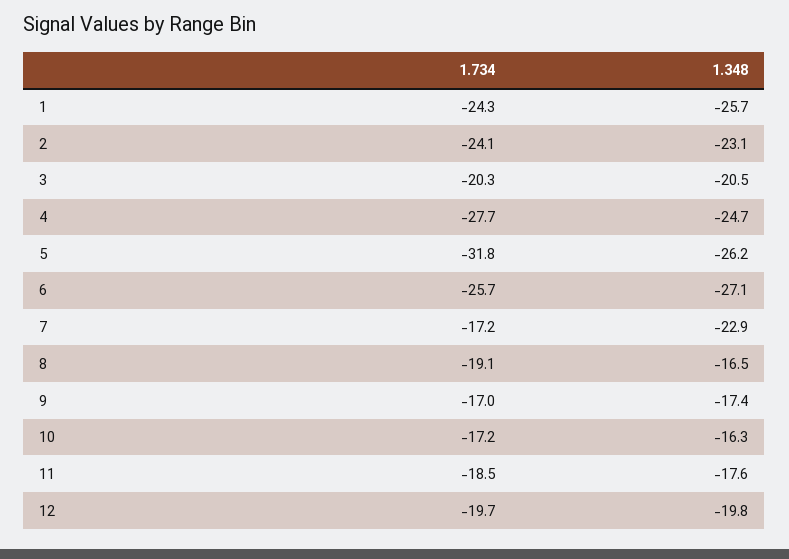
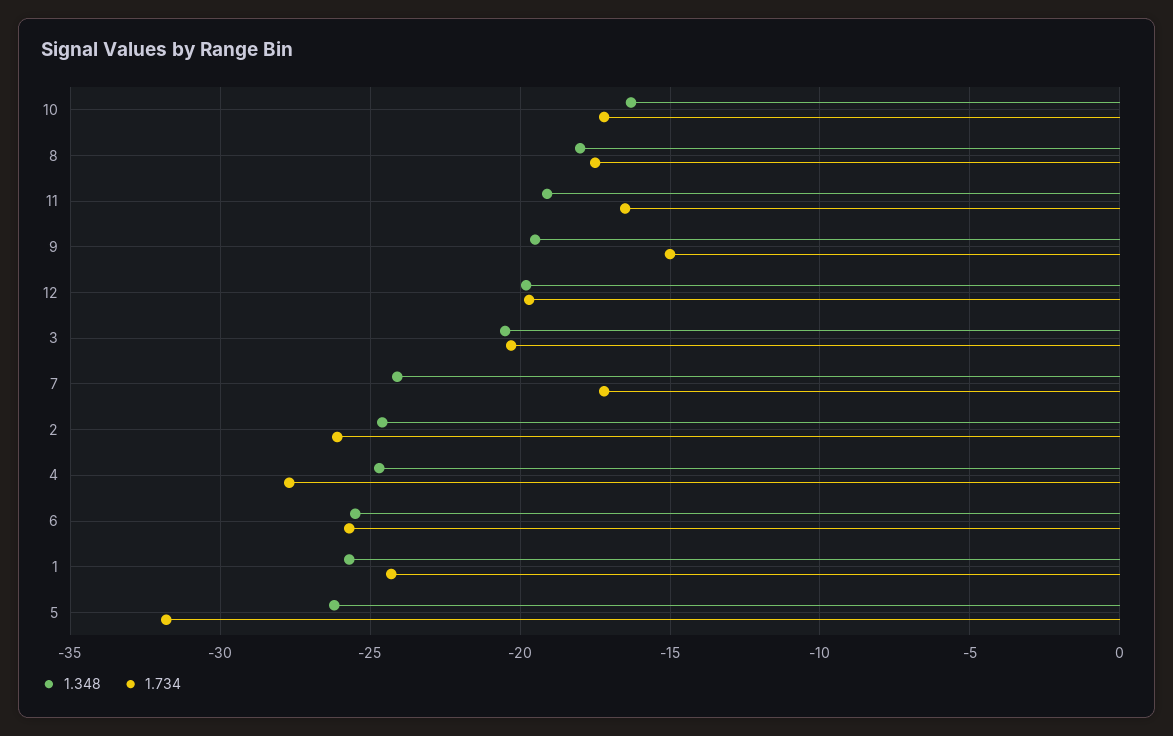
1.734, 2: -24.1 -> -26
1.348, 2: -23.1 -> -24.5
1.348, 6: -27.1 -> -25.5
1.348, 7: -22.9 -> -24
1.734, 8: -19.1 -> -17.5
1.348, 8: -16.5 -> -18
1.734, 9: -17 -> -15
1.348, 9: -17.4 -> -19.5
1.734, 11: -18.5 -> -16.5
1.348, 11: -17.6 -> -19

